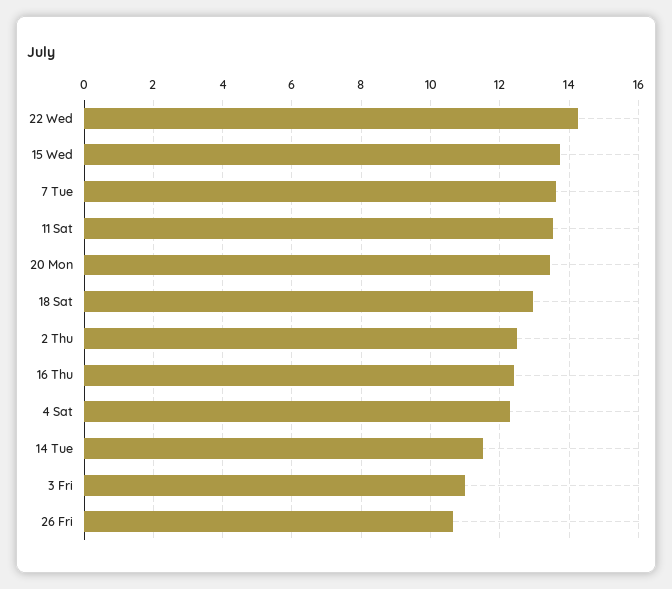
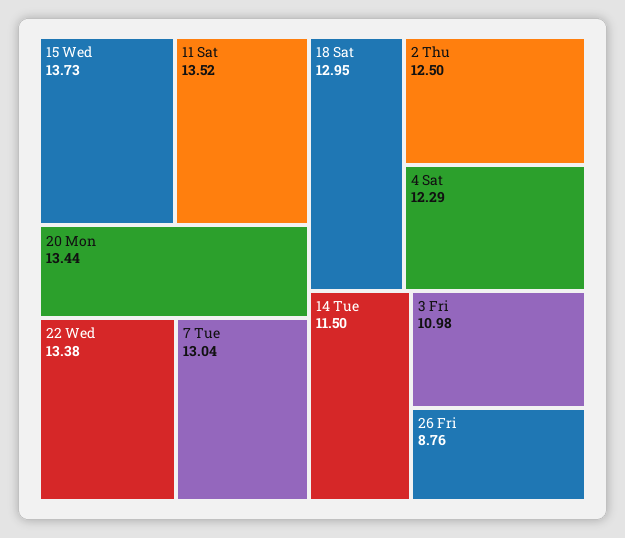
22 Wed: 14.2 -> 13.38
7 Tue: 13.6 -> 13.04
16 Thu: 12.4 -> none
26 Fri: 10.6 -> 8.76

